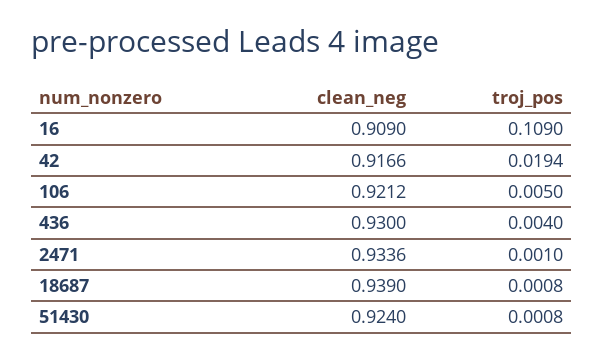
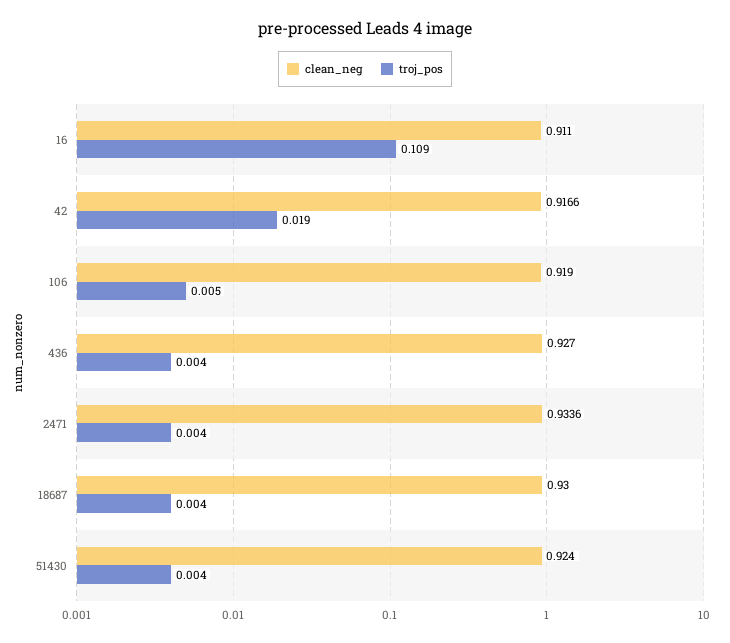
clean_neg, 16: 0.909 -> 0.911
clean_neg, 106: 0.9212 -> 0.919
clean_neg, 436: 0.93 -> 0.927
troj_pos, 2471: 0.001 -> 0.004
clean_neg, 18687: 0.939 -> 0.93
troj_pos, 18687: 0.0008 -> 0.004
troj_pos, 51430: 0.0008 -> 0.004

